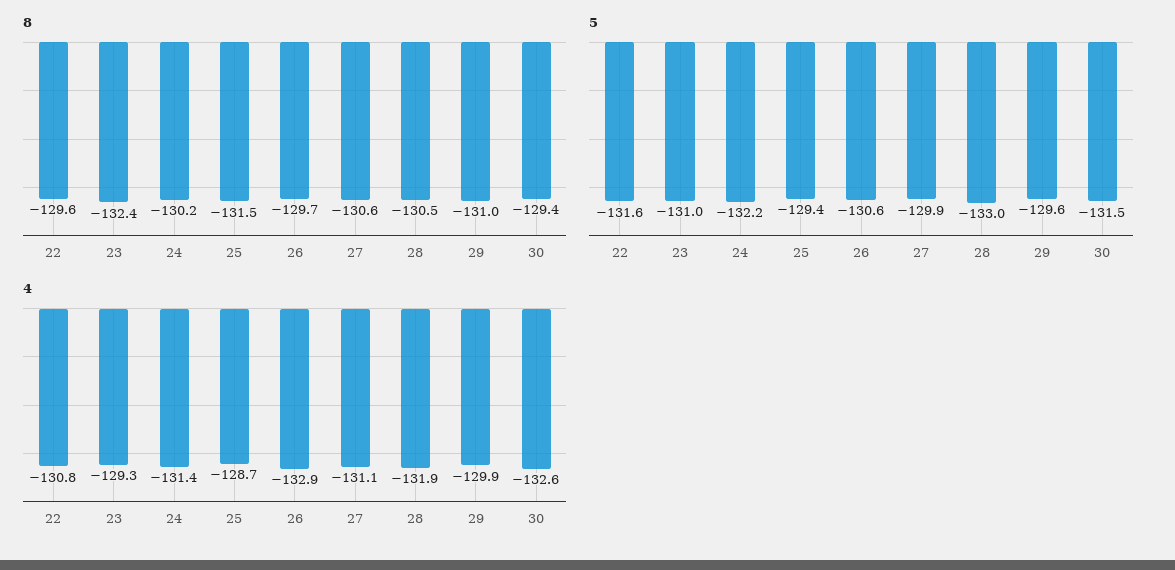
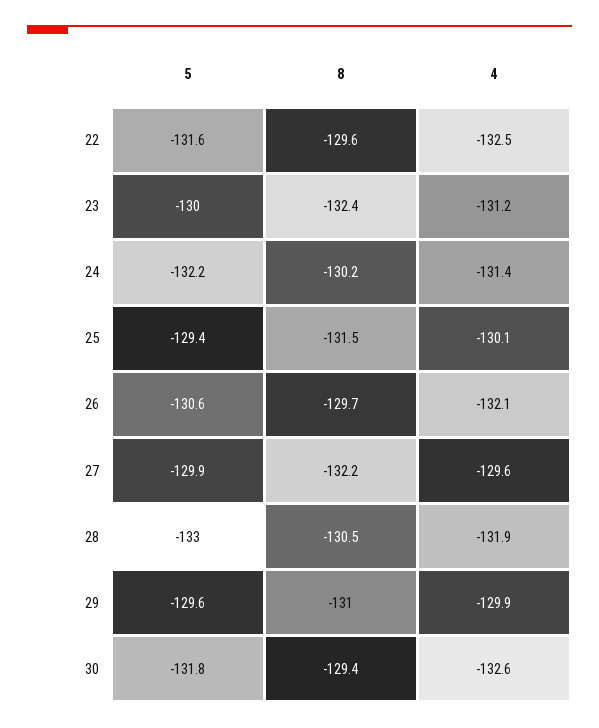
8, 27: -130.6 -> -132.2
5, 23: -131 -> -130
5, 30: -131.5 -> -131.8
4, 22: -130.8 -> -132.5
4, 23: -129.3 -> -131.2
4, 25: -128.7 -> -130.1
4, 26: -132.9 -> -132.1
4, 27: -131.1 -> -129.6

